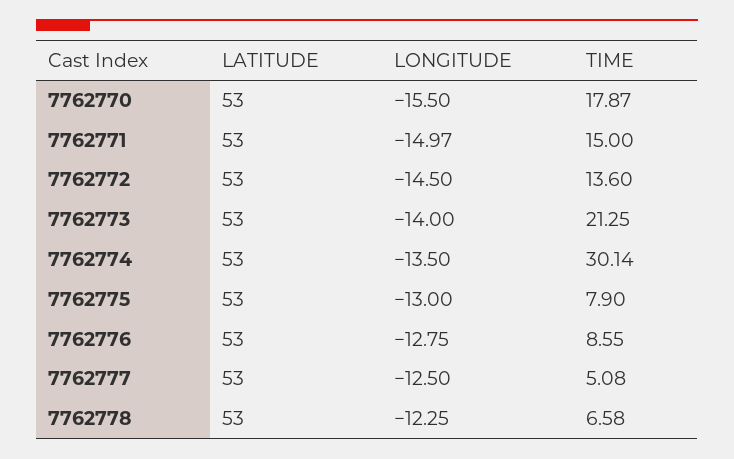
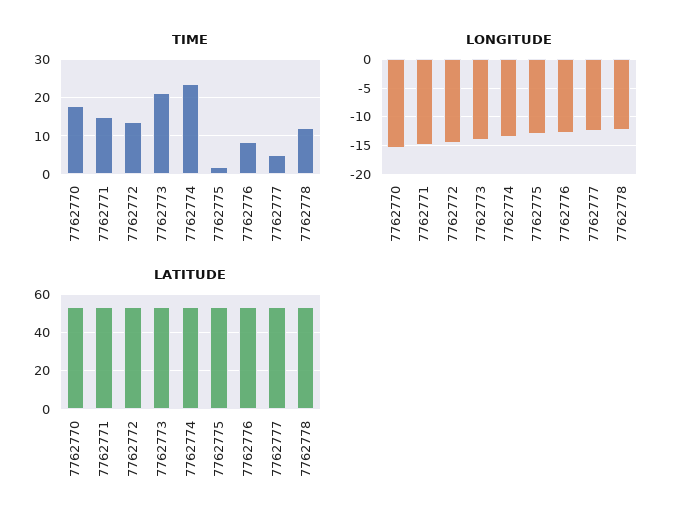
TIME, 7762774: 30.14 -> 24
TIME, 7762775: 7.9 -> 2
TIME, 7762778: 6.58 -> 12

